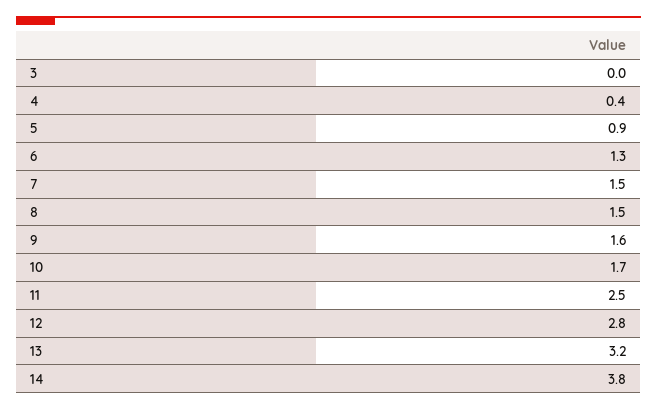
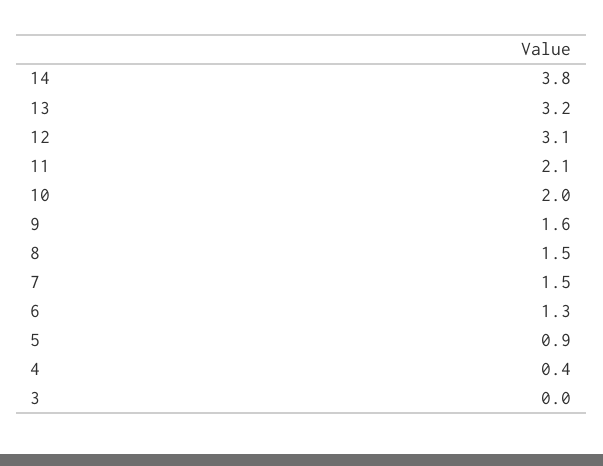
10: 1.7 -> 2
11: 2.5 -> 2.1
12: 2.8 -> 3.1

